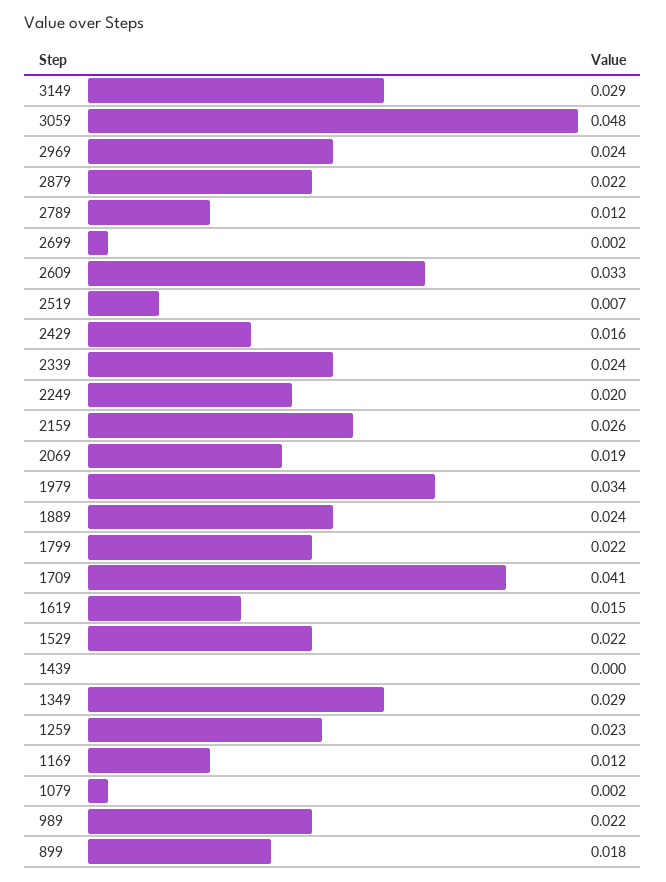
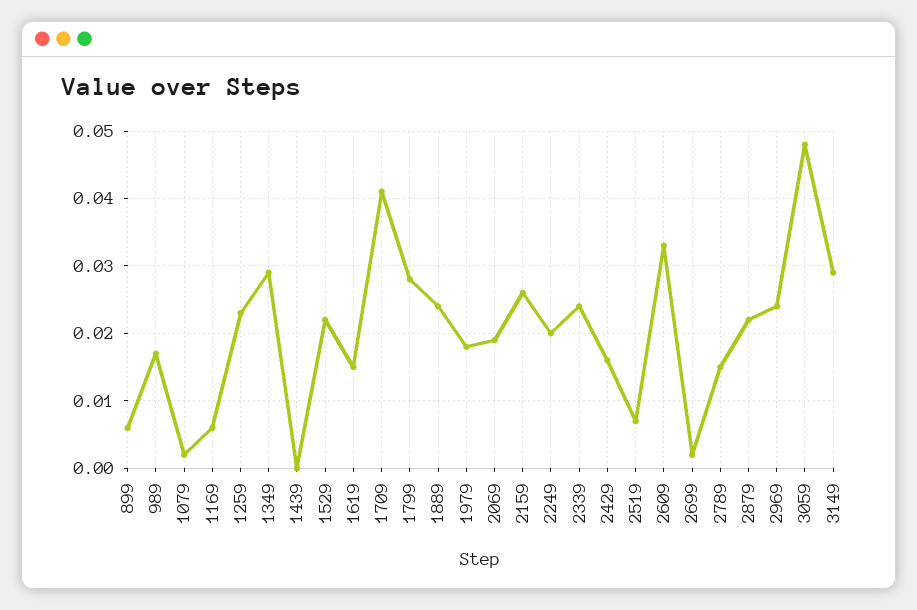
2789: 0.012 -> 0.015
1979: 0.034 -> 0.018
1799: 0.022 -> 0.028
1169: 0.012 -> 0.006
989: 0.022 -> 0.017
899: 0.018 -> 0.006

